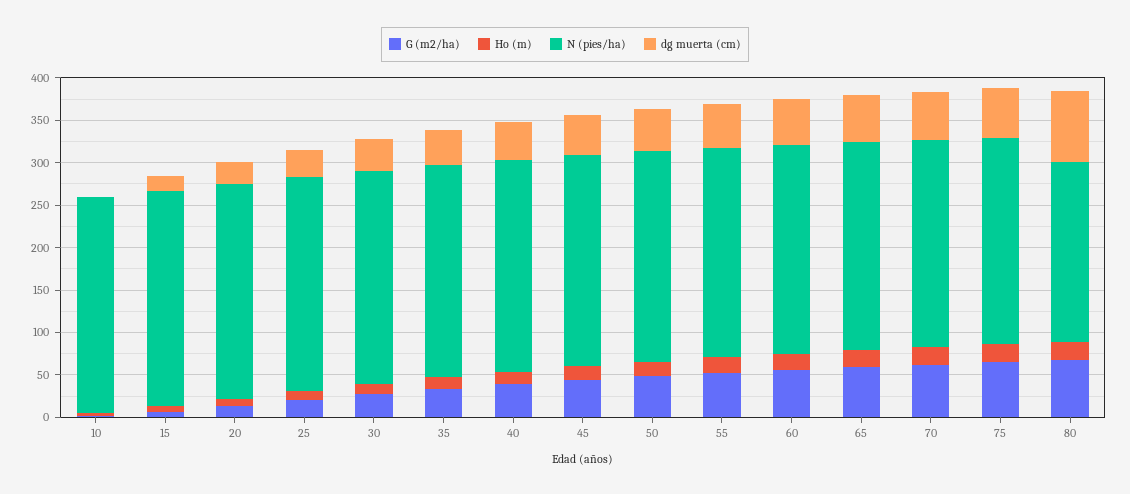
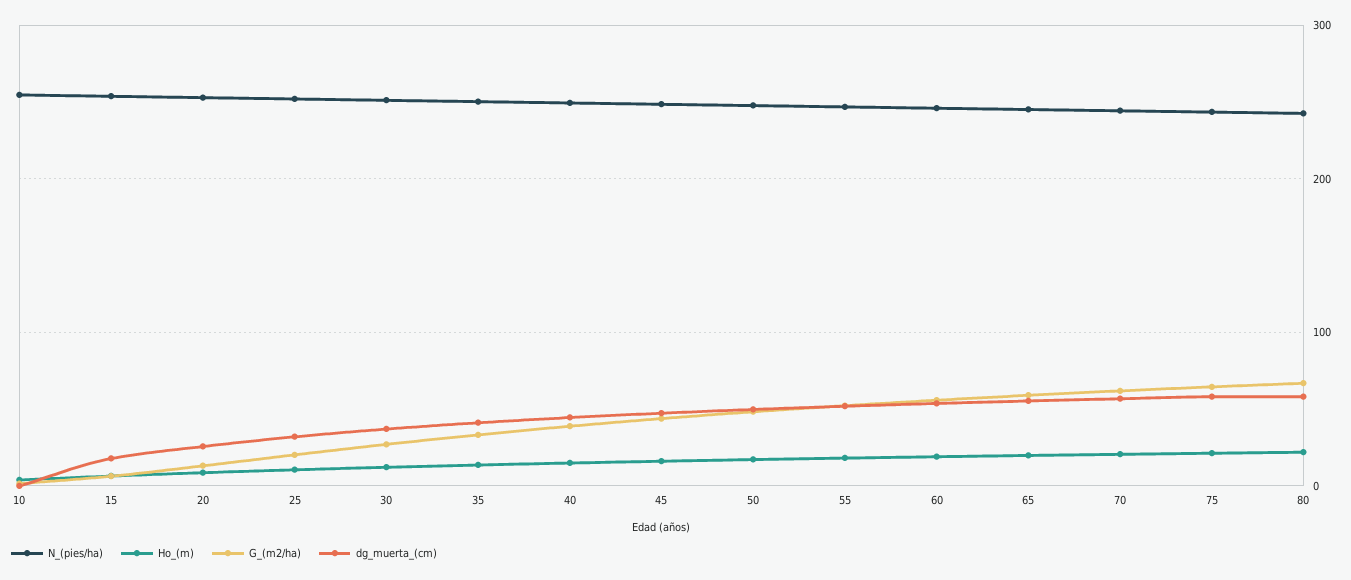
N (pies/ha), 80: 210 -> 240
dg muerta (cm), 80: 80 -> 60

